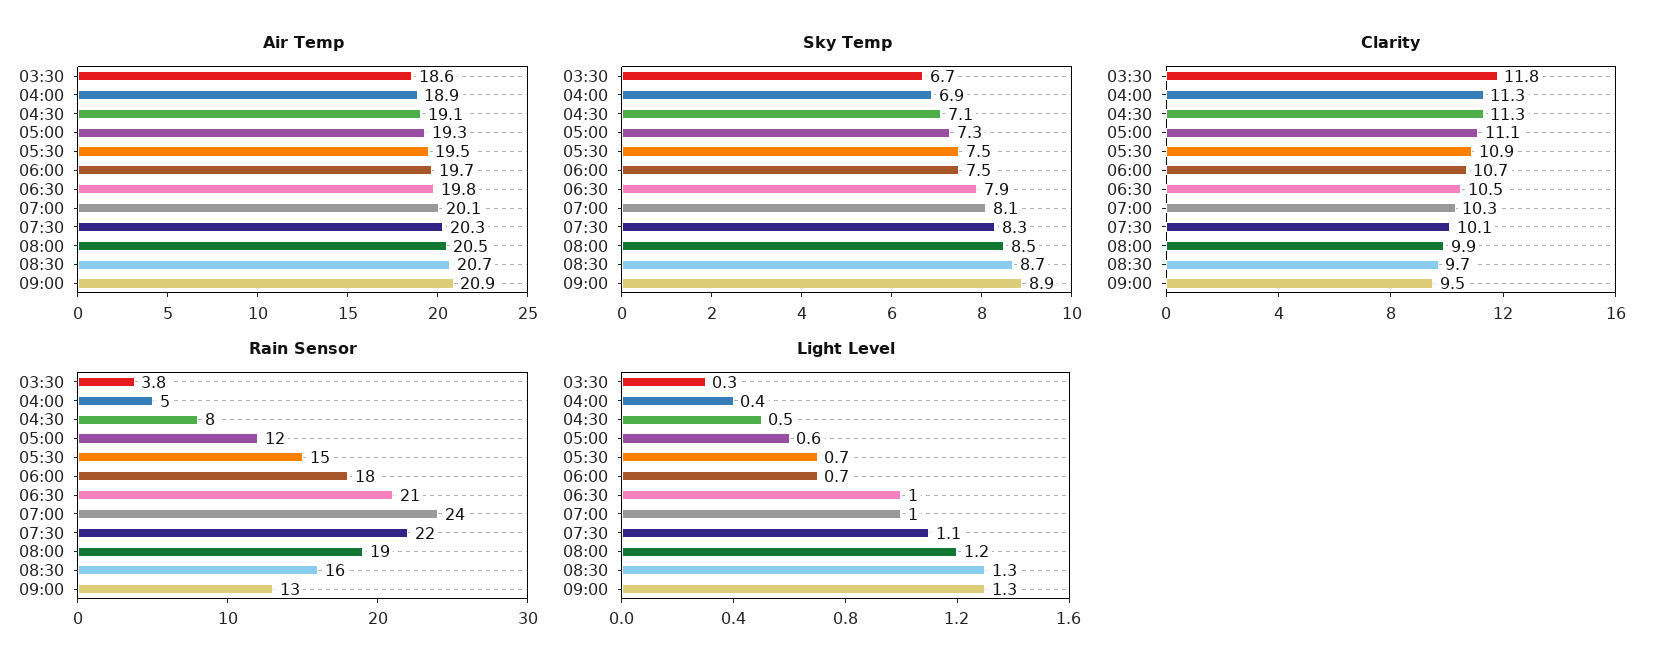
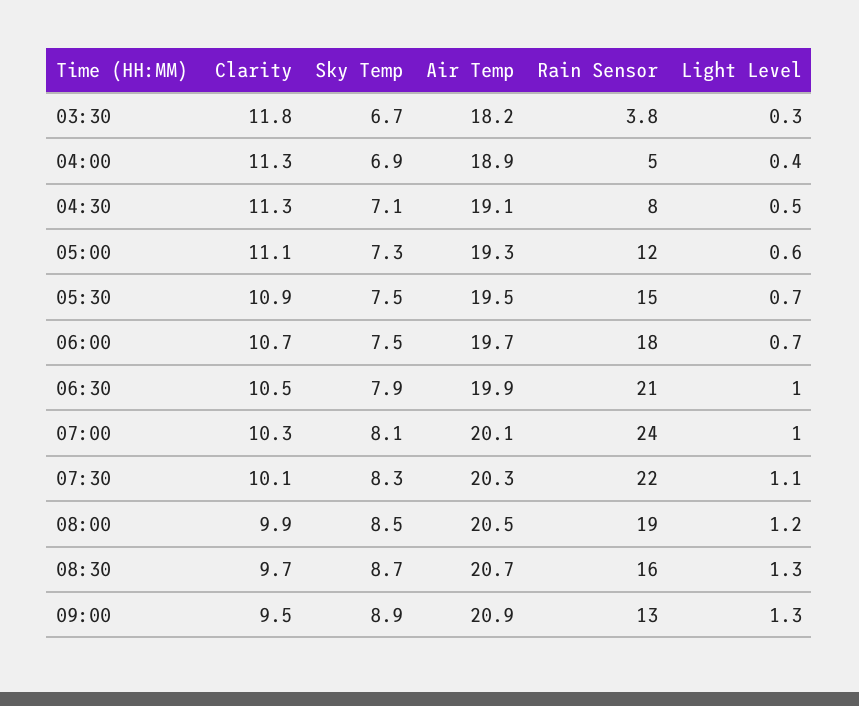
Air Temp, 03:30: 18.6 -> 18.2
Air Temp, 06:30: 19.8 -> 19.9

